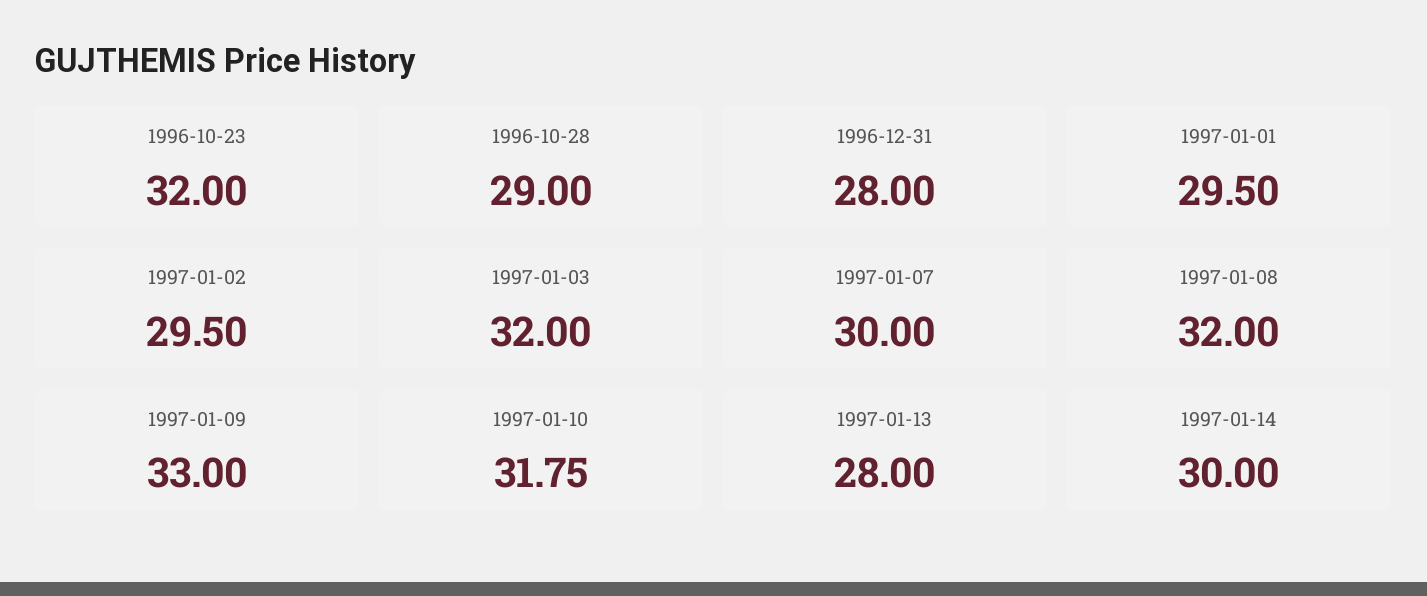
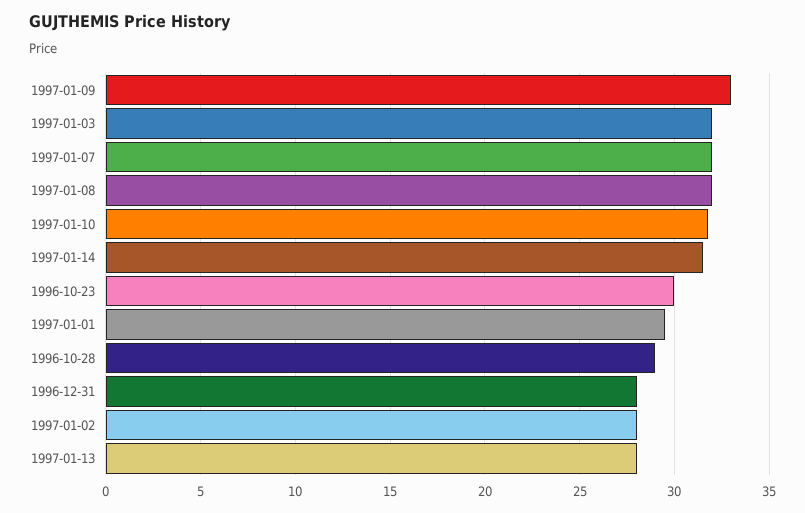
1996-10-23: 32 -> 30
1997-01-02: 29.5 -> 28
1997-01-07: 30 -> 32
1997-01-14: 30 -> 31.5

